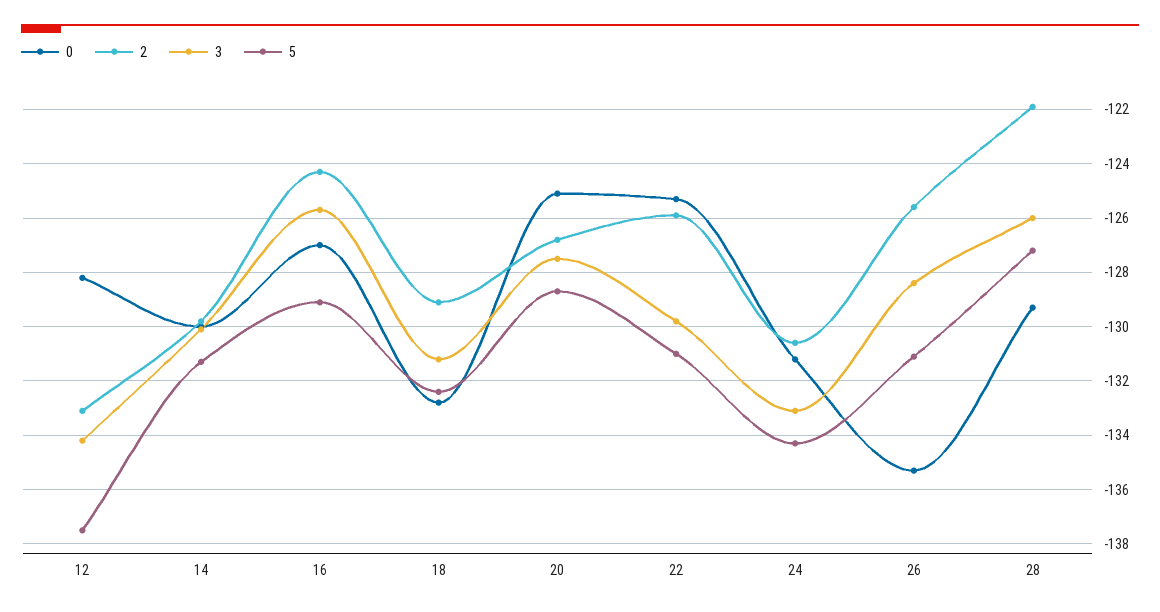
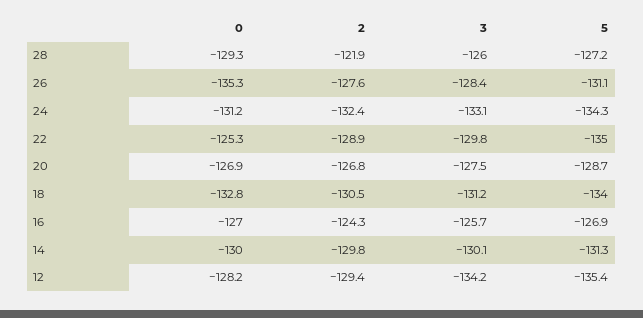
2, 12: -133 -> -129.4
5, 12: -137.5 -> -135.4
5, 16: -129 -> -126.9
2, 18: -129 -> -130.5
5, 18: -132.5 -> -134
0, 20: -125 -> -126.9
2, 22: -126 -> -128.9
5, 22: -131 -> -135
2, 24: -130.5 -> -132.4
2, 26: -125.5 -> -127.6

